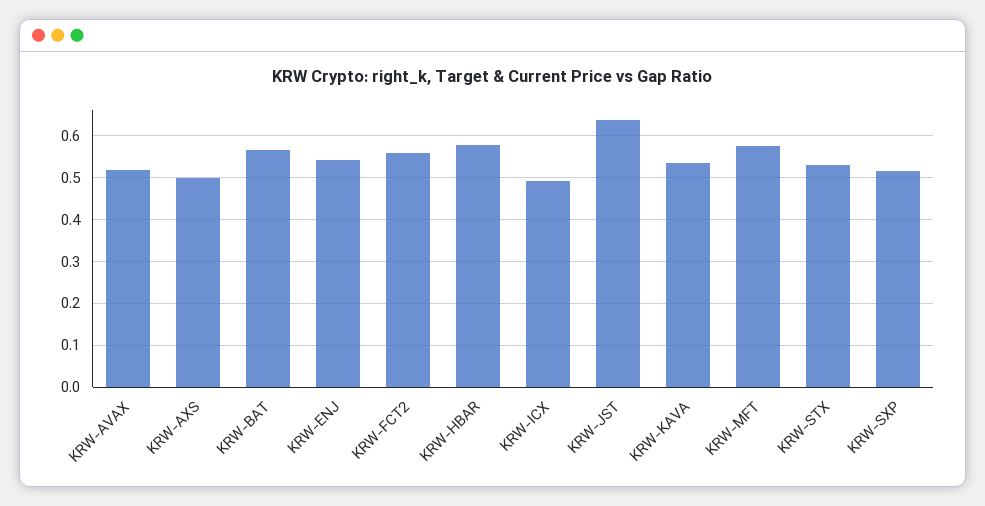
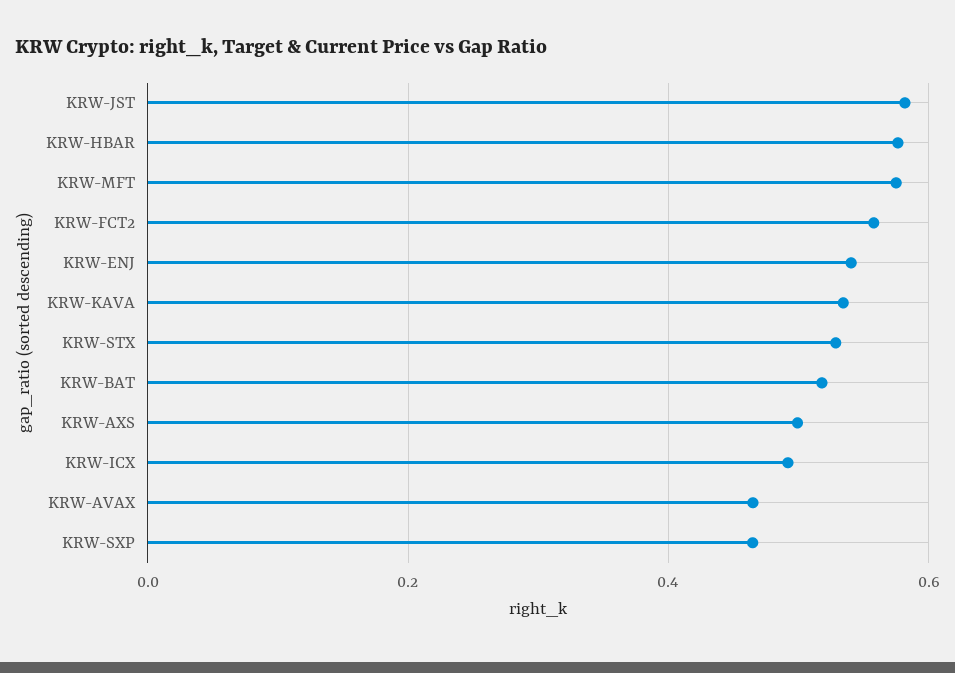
KRW-AVAX: 0.52 -> 0.46
KRW-BAT: 0.56 -> 0.52
KRW-JST: 0.64 -> 0.58
KRW-SXP: 0.52 -> 0.46

